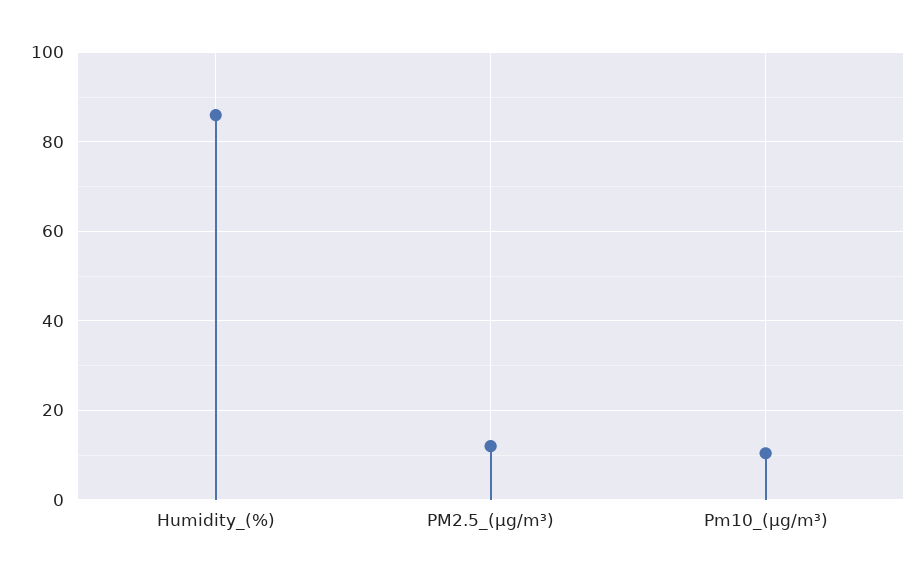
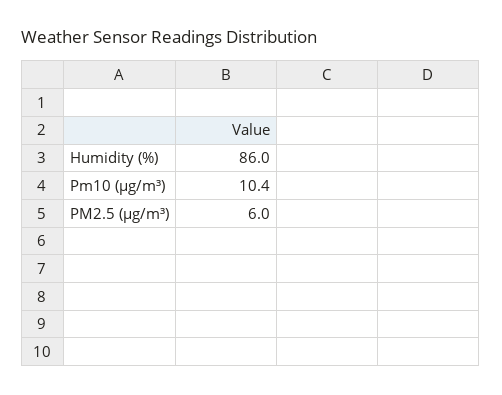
PM2.5_(µg/m³): 12 -> 6

